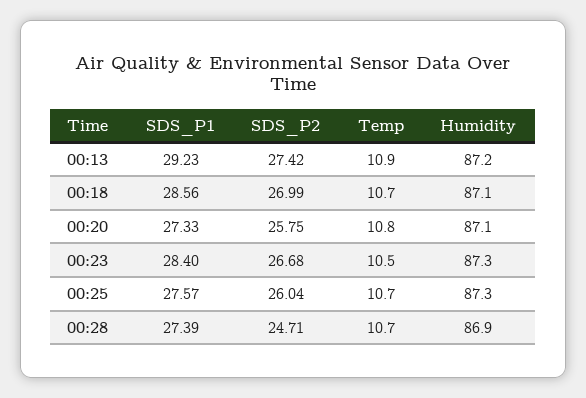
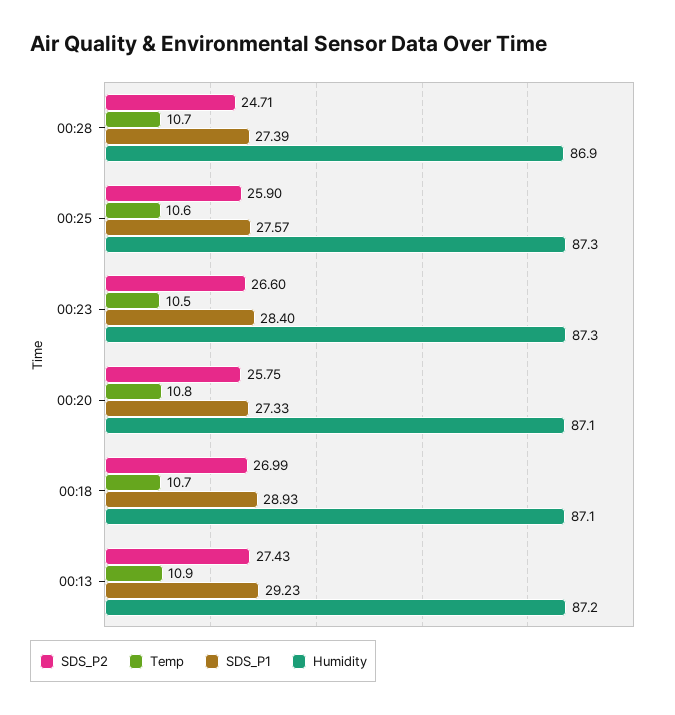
SDS_P2, 00:13: 27.42 -> 27.43
SDS_P1, 00:18: 28.56 -> 28.93
SDS_P2, 00:23: 26.68 -> 26.6
SDS_P2, 00:25: 26.04 -> 25.9
Temp, 00:25: 10.7 -> 10.6

